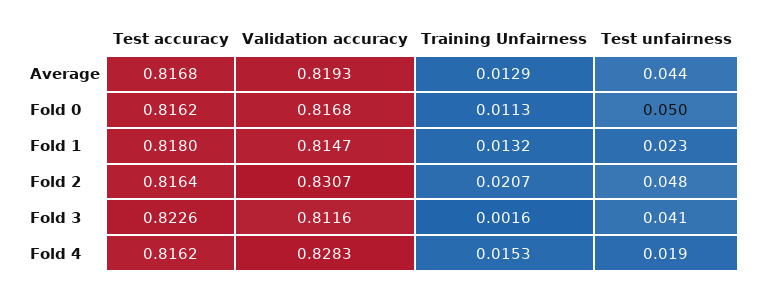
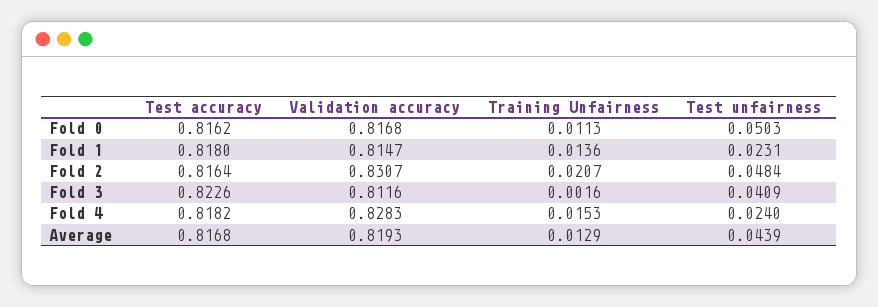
Training Unfairness, Fold 1: 0.0132 -> 0.0136
Test accuracy, Fold 4: 0.8162 -> 0.8182
Test unfairness, Fold 4: 0.019 -> 0.024

